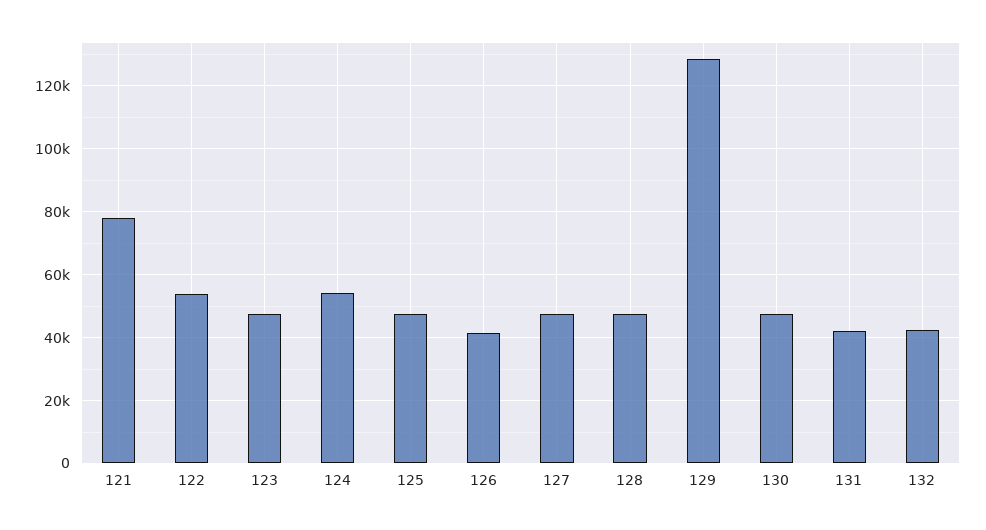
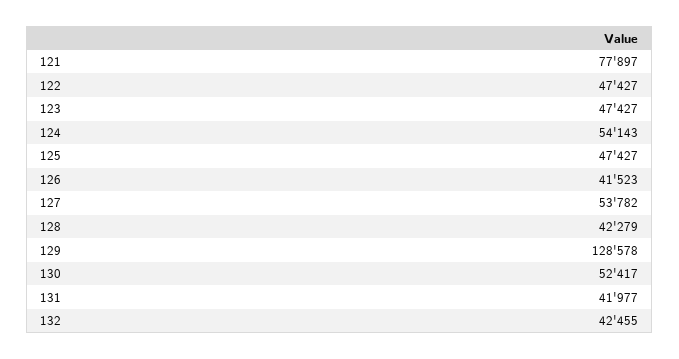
122: 54000 -> 47427
127: 48000 -> 53782
128: 48000 -> 42279
130: 48000 -> 52417

